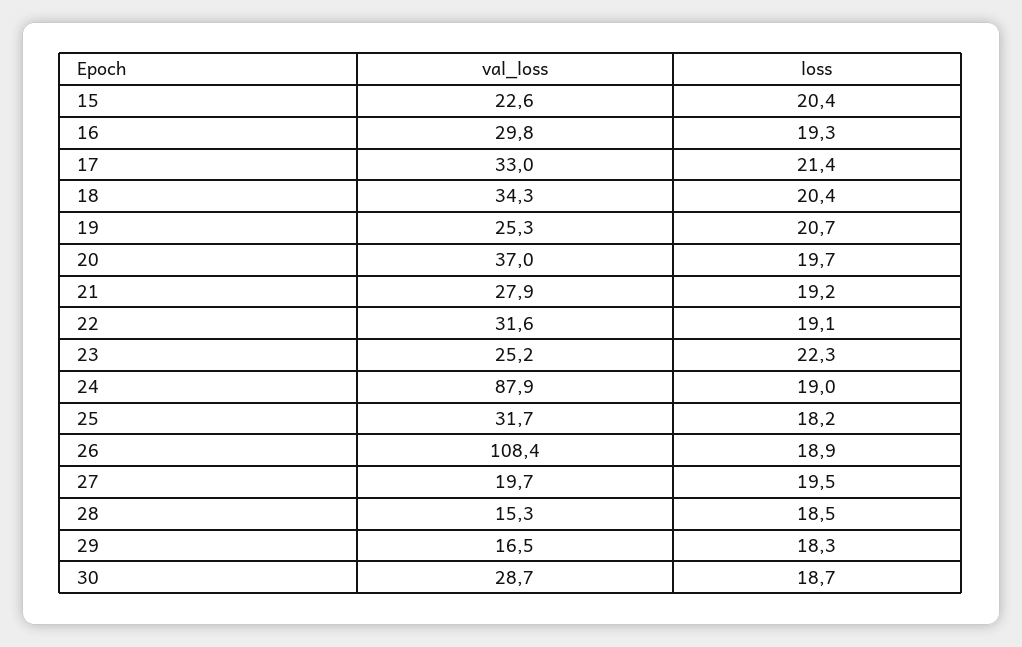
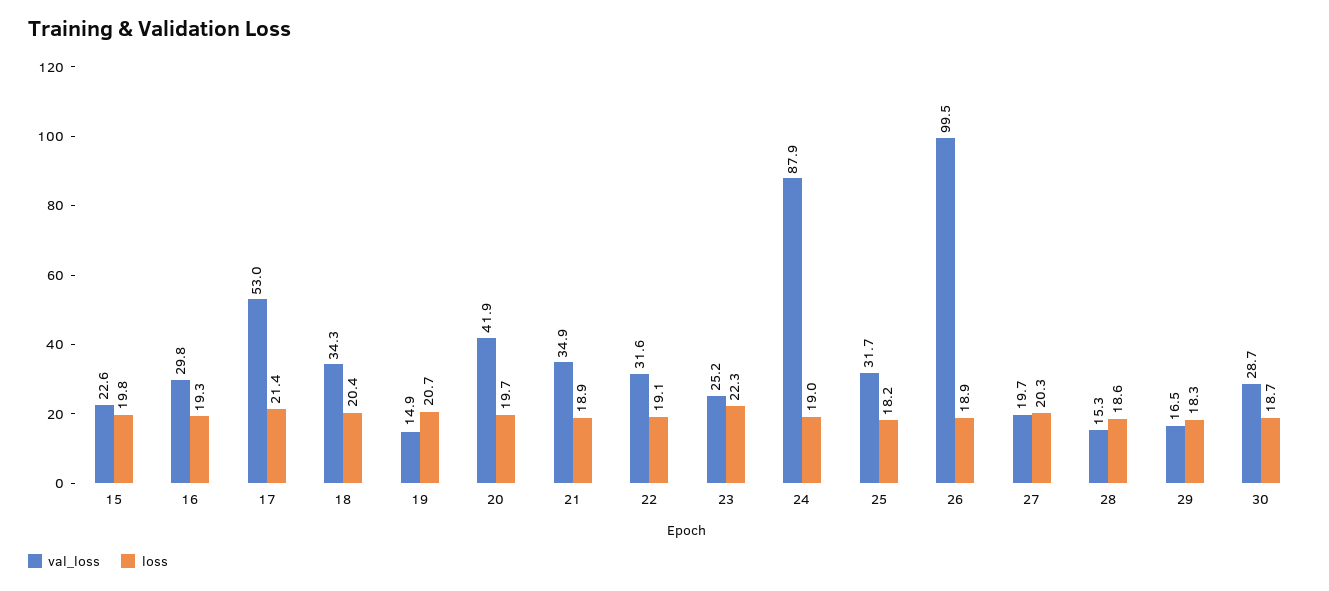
loss, 15: 20.4 -> 19.8
val_loss, 17: 33 -> 53
val_loss, 19: 25.3 -> 14.9
val_loss, 20: 37 -> 41.9
val_loss, 21: 27.9 -> 34.9
loss, 21: 19.2 -> 18.9
val_loss, 26: 108.4 -> 99.5
loss, 27: 19.5 -> 20.3
loss, 28: 18.5 -> 18.6

